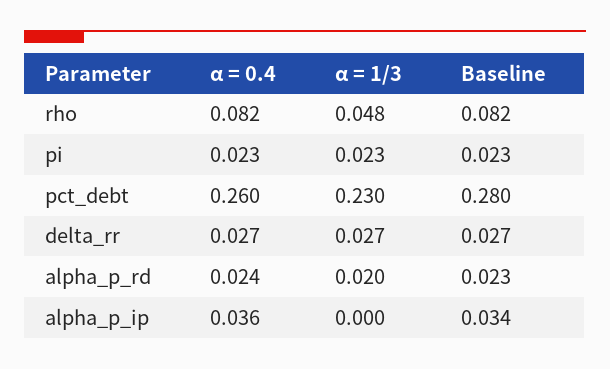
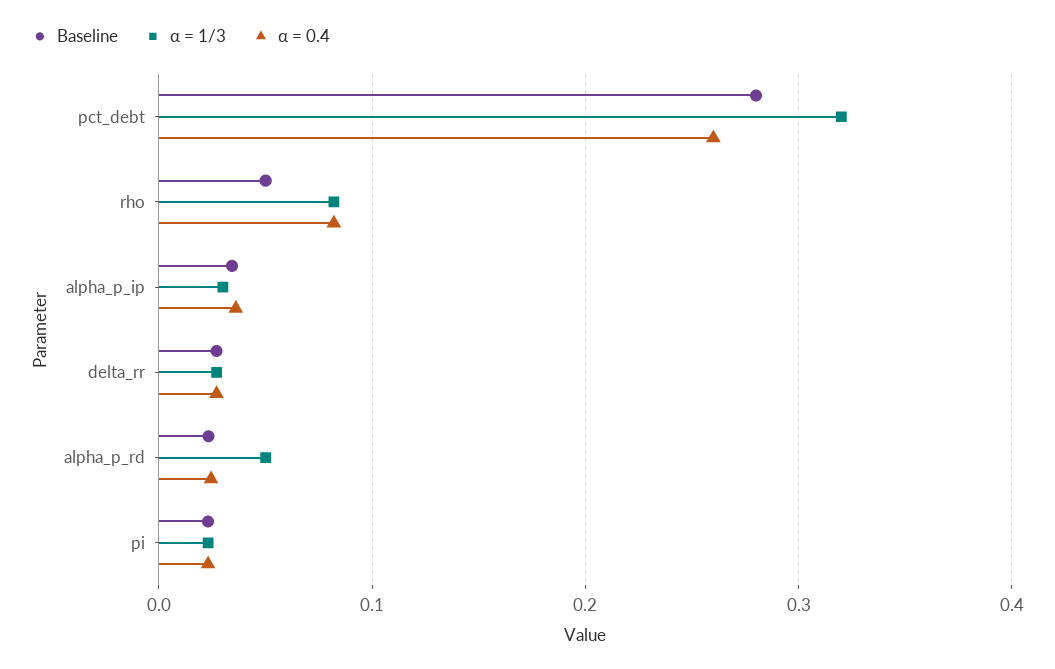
α = 1/3, rho: 0.048 -> 0.08
Baseline, rho: 0.082 -> 0.05
α = 1/3, pct_debt: 0.23 -> 0.32
α = 1/3, alpha_p_rd: 0.02 -> 0.05
α = 1/3, alpha_p_ip: 0 -> 0.03

